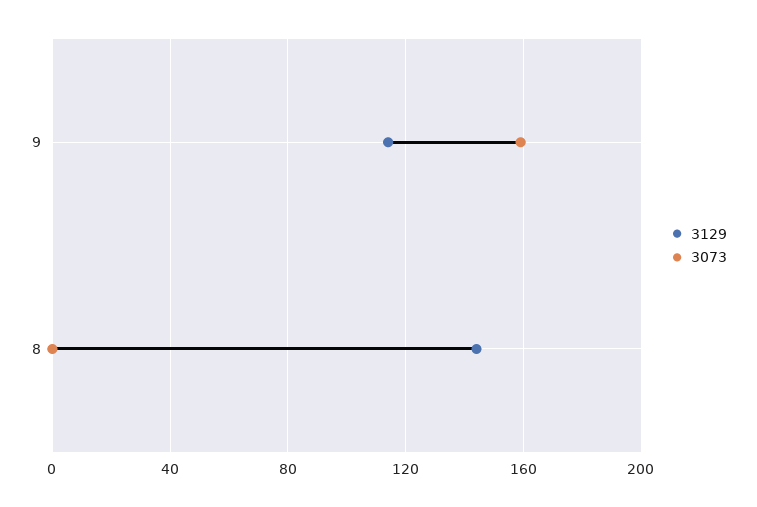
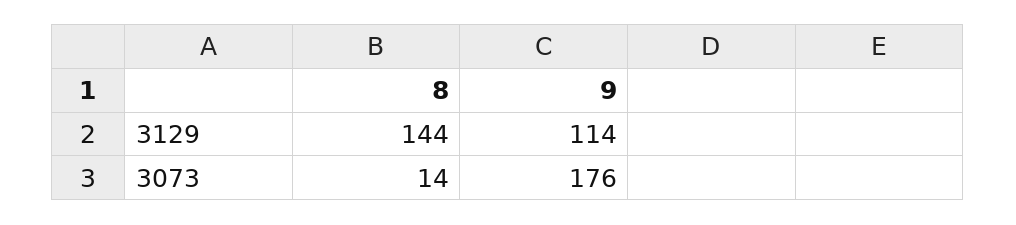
3073, 9: 160 -> 176
3073, 8: 0 -> 14

